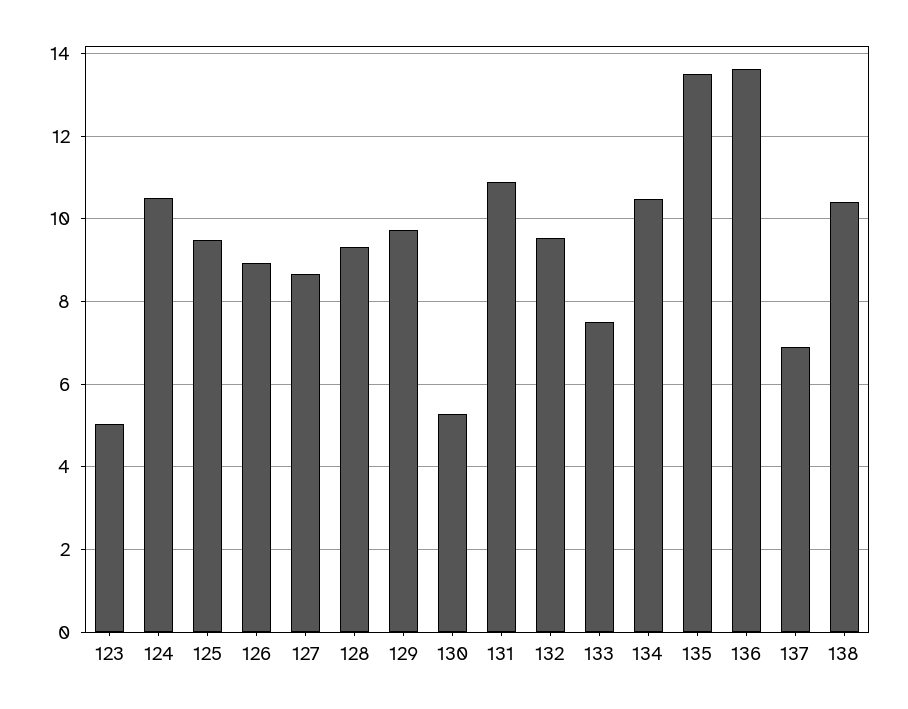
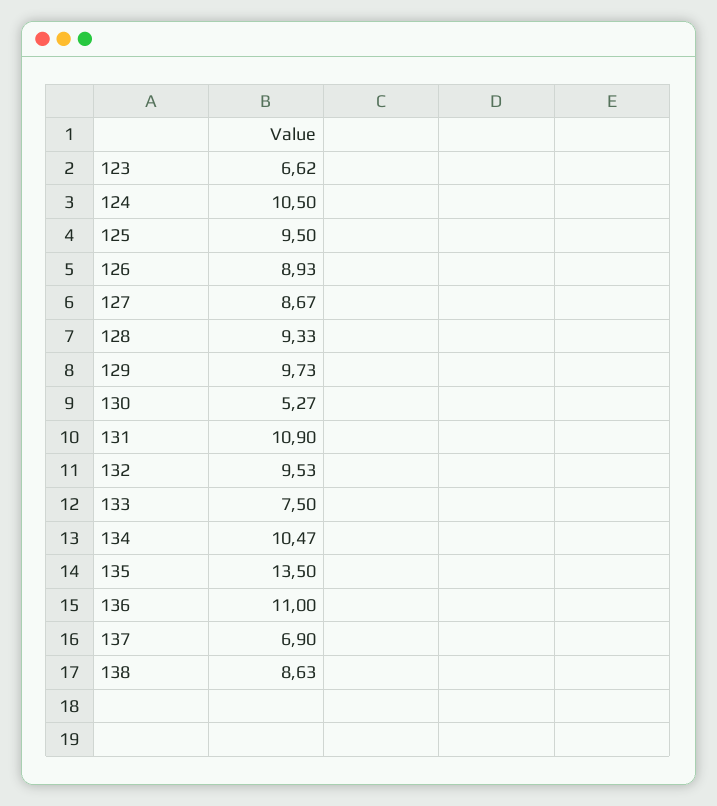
123: 5 -> 6.62
136: 13.6 -> 11
138: 10.4 -> 8.63

